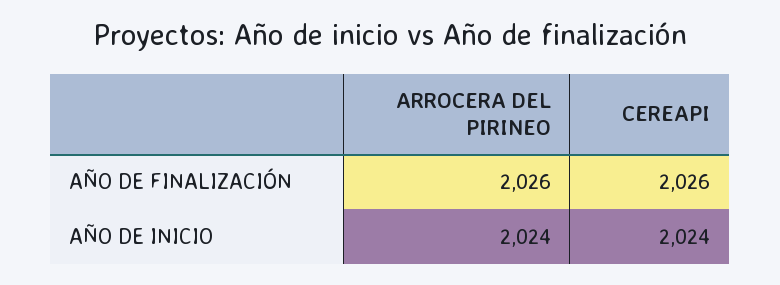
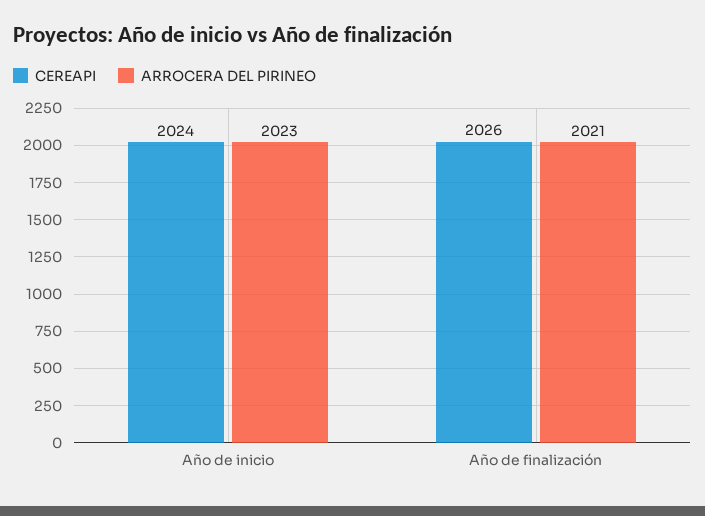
ARROCERA DEL PIRINEO, AÑO DE FINALIZACIÓN: 2026 -> 2021
ARROCERA DEL PIRINEO, AÑO DE INICIO: 2024 -> 2023

